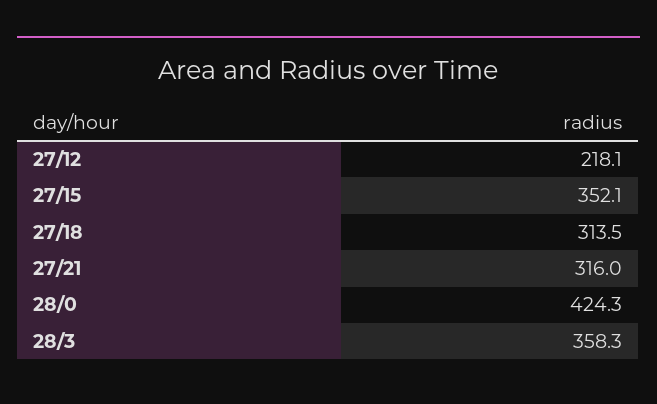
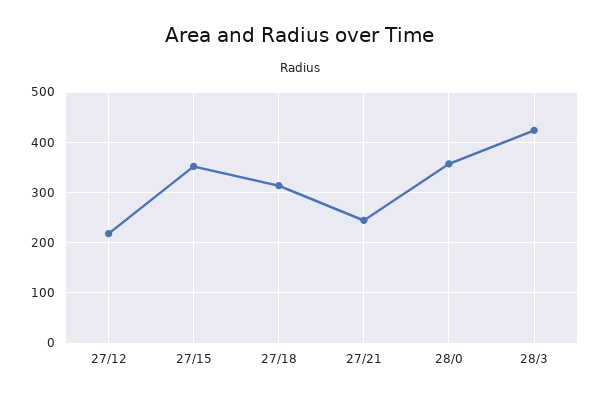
27/21: 316 -> 240
28/0: 424.3 -> 360
28/3: 358.3 -> 420

